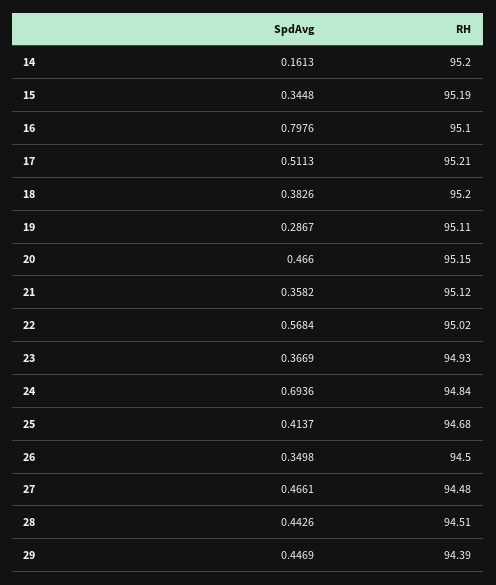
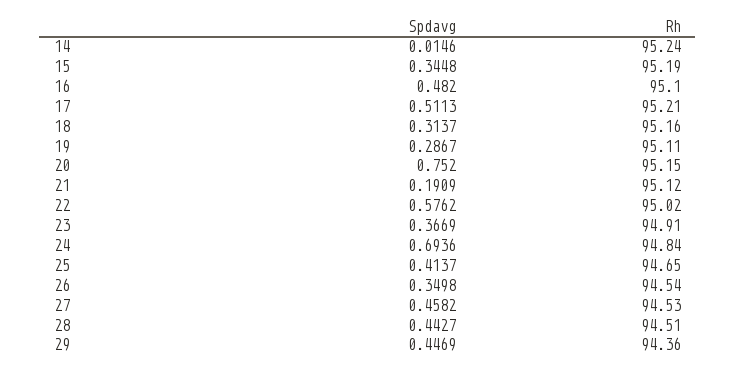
SpdAvg, 14: 0.1613 -> 0.0146
RH, 14: 95.2 -> 95.24
SpdAvg, 16: 0.7976 -> 0.482
SpdAvg, 18: 0.3826 -> 0.3137
RH, 18: 95.2 -> 95.16
SpdAvg, 20: 0.466 -> 0.752
SpdAvg, 21: 0.3582 -> 0.1909
SpdAvg, 22: 0.5684 -> 0.5762
RH, 23: 94.93 -> 94.91
RH, 25: 94.68 -> 94.65
RH, 26: 94.5 -> 94.54
SpdAvg, 27: 0.4661 -> 0.4582
RH, 27: 94.48 -> 94.53
SpdAvg, 28: 0.4426 -> 0.4427
RH, 29: 94.39 -> 94.36

